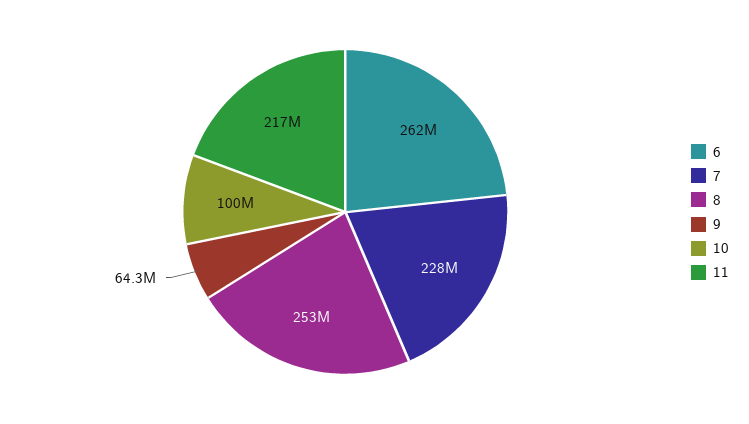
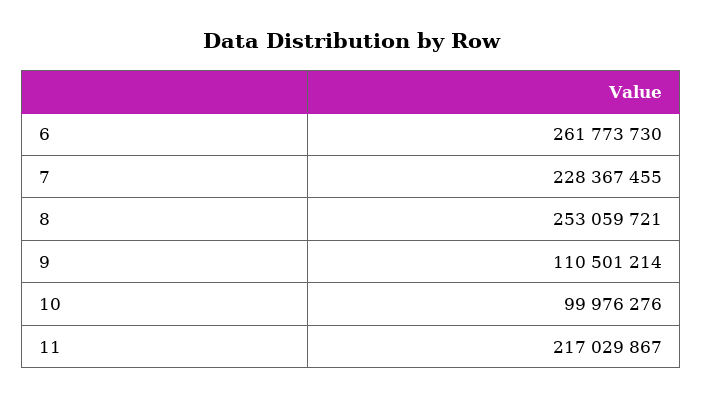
9: 64300000 -> 110501214

